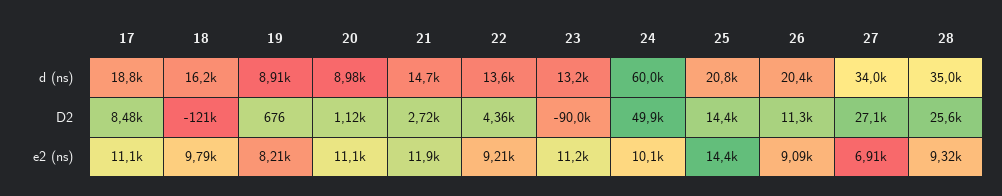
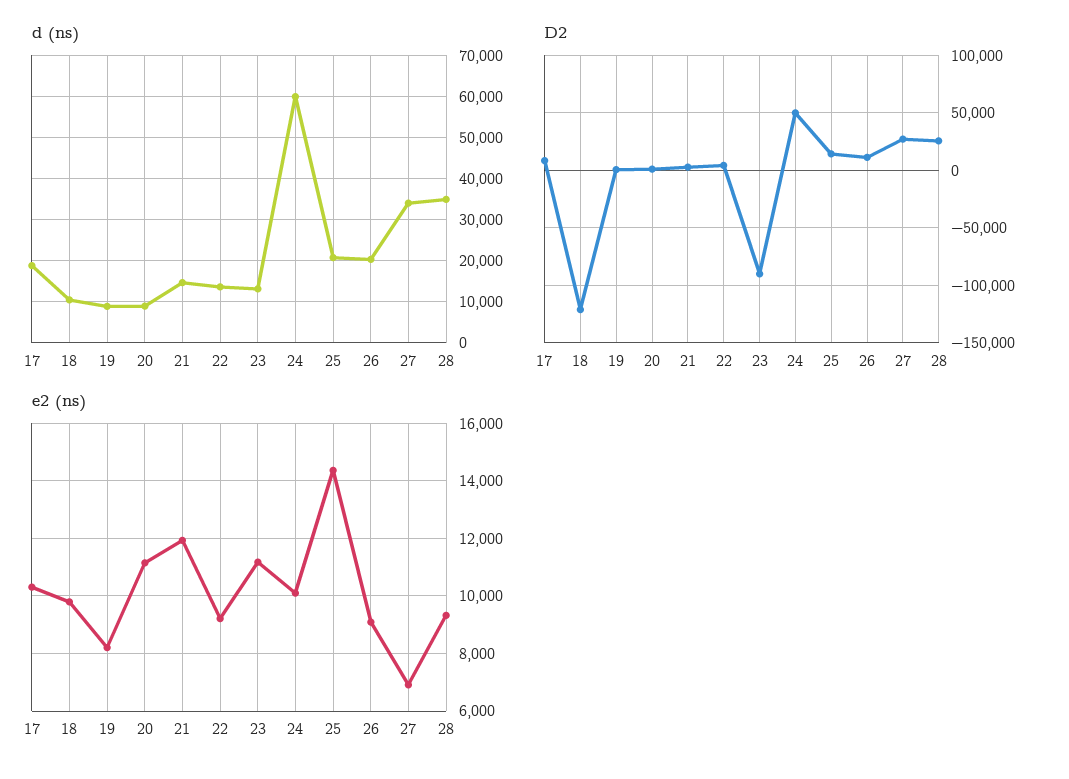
d (ns), 18: 16200 -> 10000
e2 (ns), 17: 11100 -> 10250

